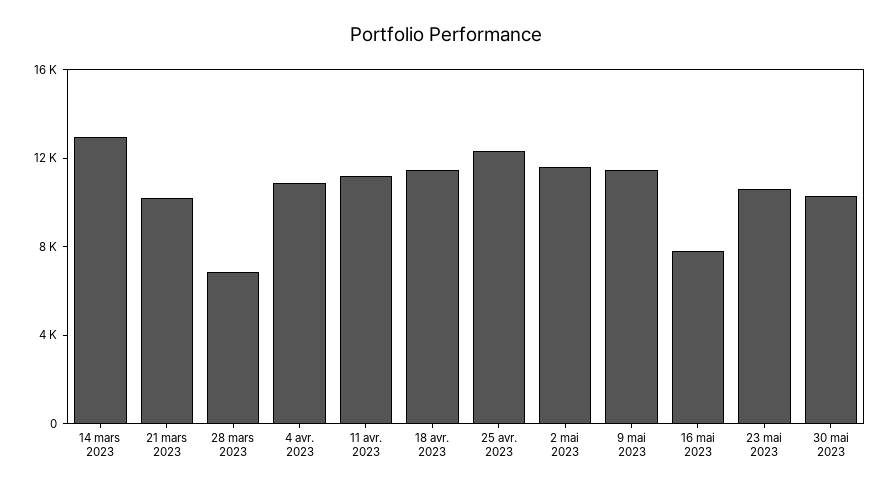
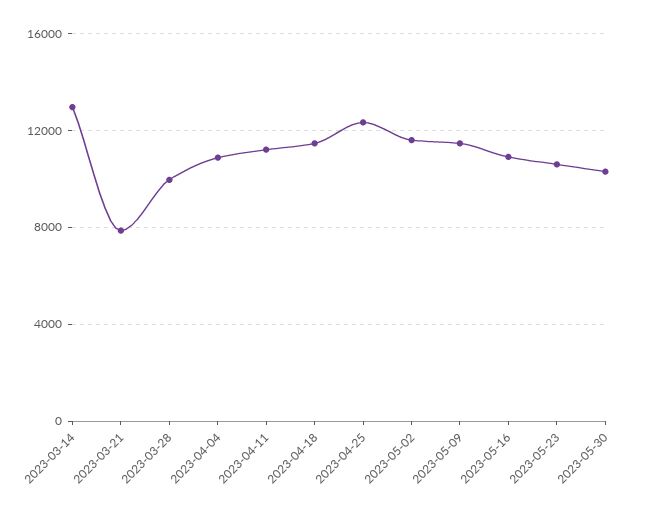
21 mars 2023: 10000 -> 8000
28 mars 2023: 7000 -> 10000
16 mai 2023: 8000 -> 11000

